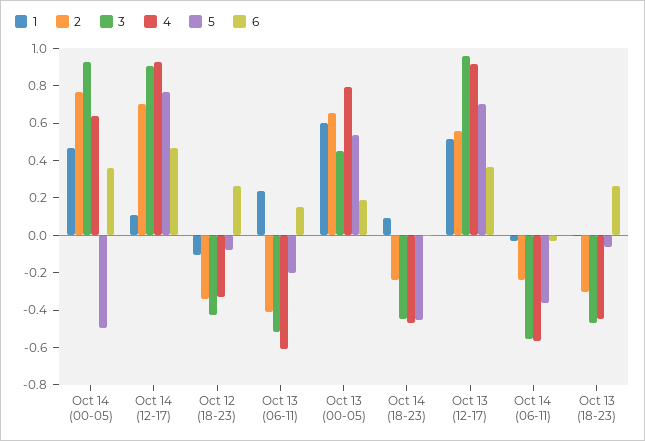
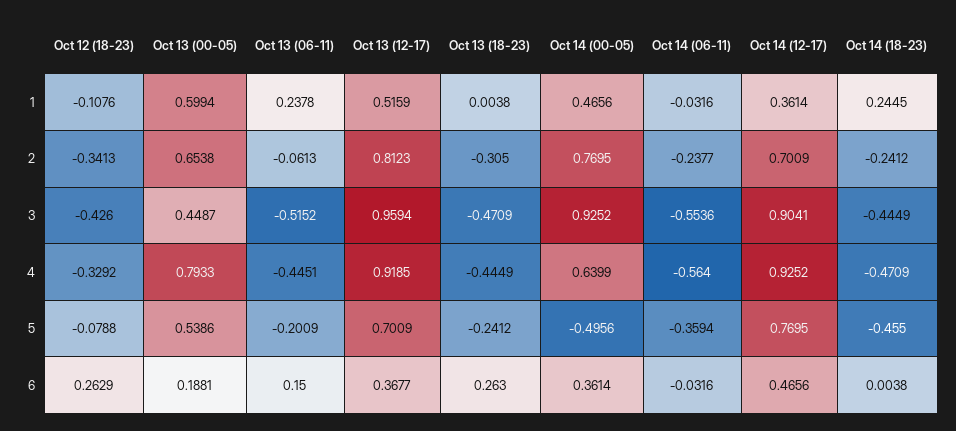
1, Oct 14 (12-17): 0.1 -> 0.3614
2, Oct 13 (06-11): -0.4 -> -0.0613
4, Oct 13 (06-11): -0.6 -> -0.4451
1, Oct 14 (18-23): 0.1 -> 0.2445
2, Oct 13 (12-17): 0.55 -> 0.8123
5, Oct 13 (18-23): -0.05 -> -0.2412

